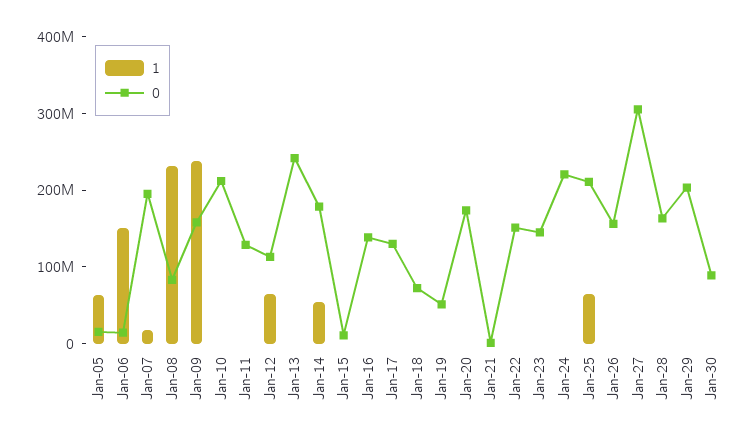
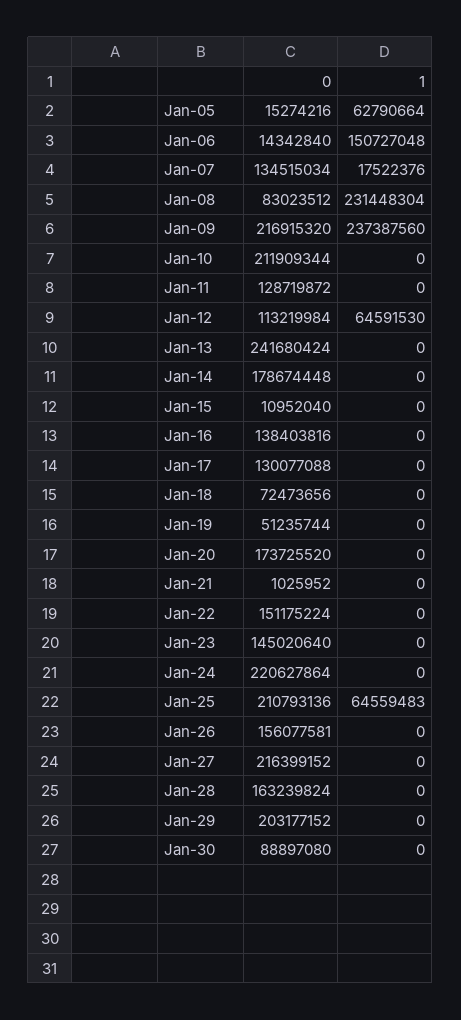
0, Jan-07: 200000000 -> 134515034
0, Jan-09: 160000000 -> 216915320
1, Jan-14: 60000000 -> 0
0, Jan-27: 300000000 -> 216399152

